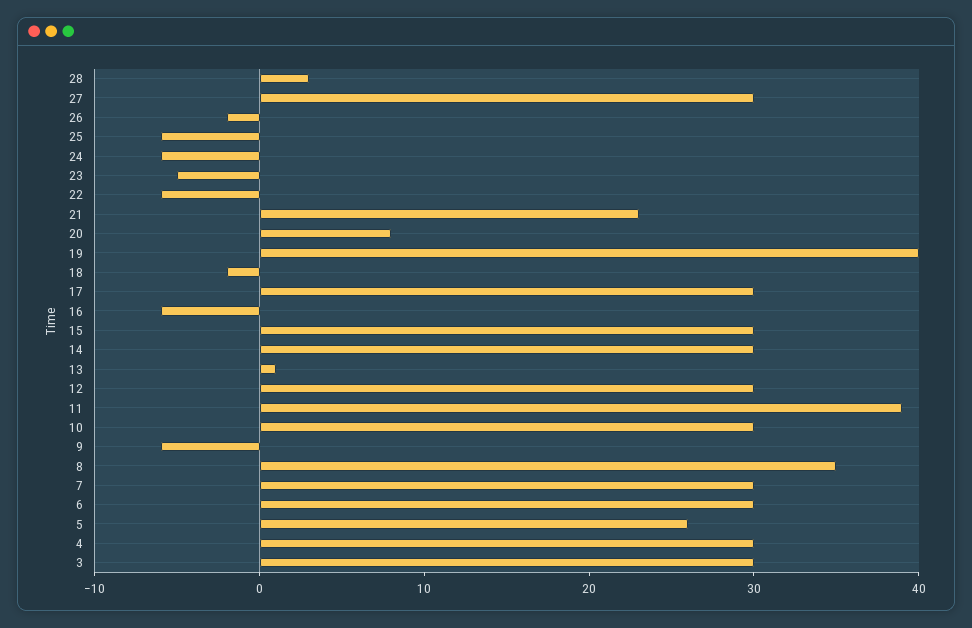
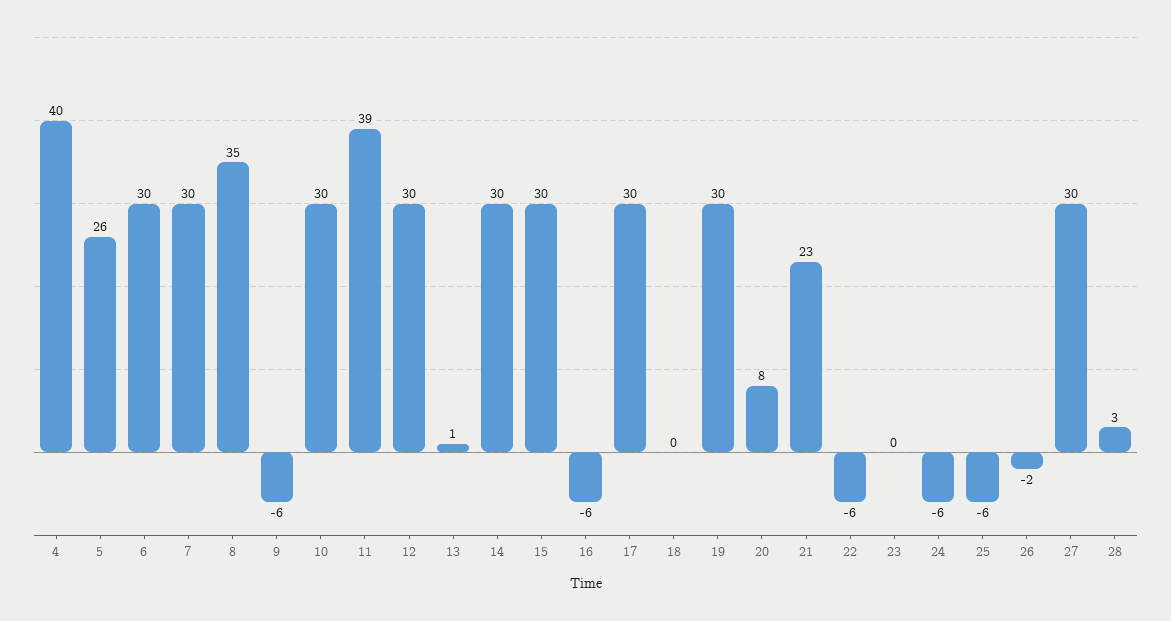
23: -5 -> 0
19: 40 -> 30
18: -2 -> 0
4: 30 -> 40
3: 30 -> none

